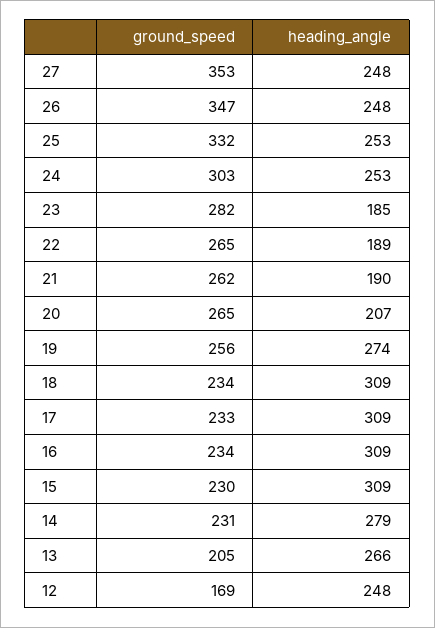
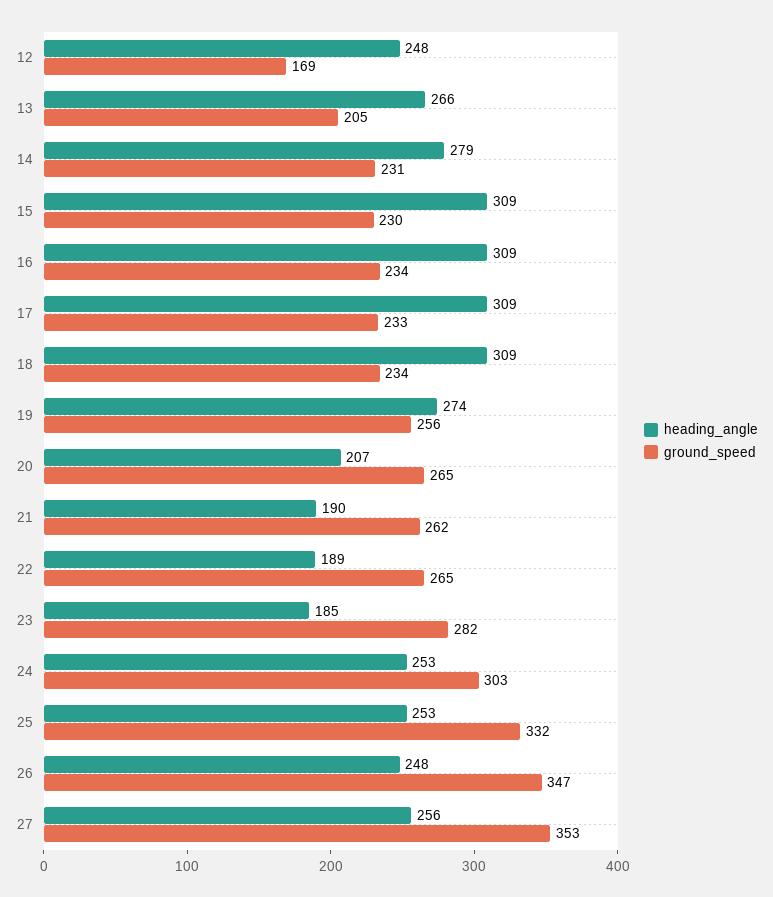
heading_angle, 27: 248 -> 256

